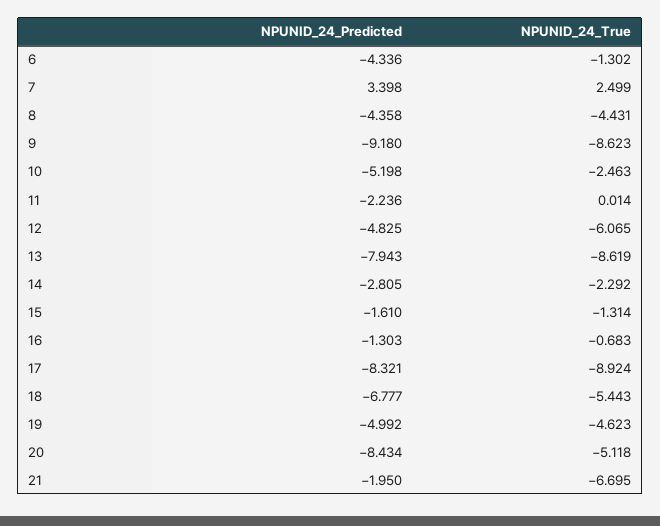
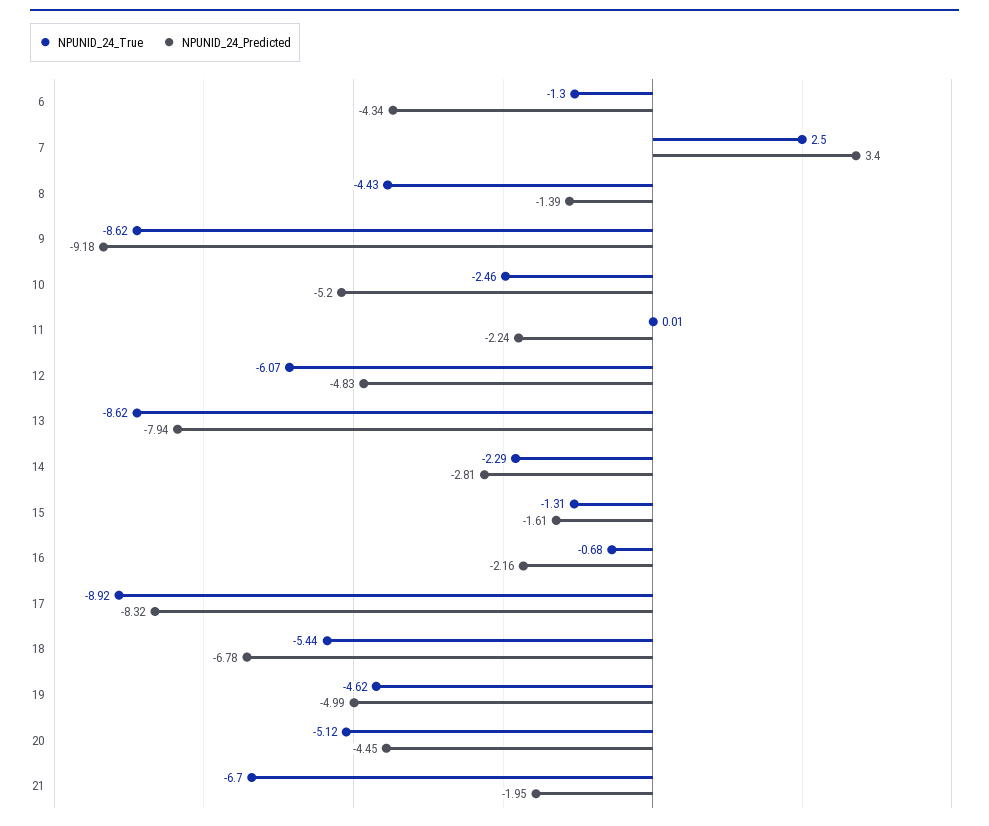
NPUNID_24_Predicted, 8: -4.358 -> -1.39
NPUNID_24_Predicted, 16: -1.303 -> -2.16
NPUNID_24_Predicted, 20: -8.434 -> -4.45

